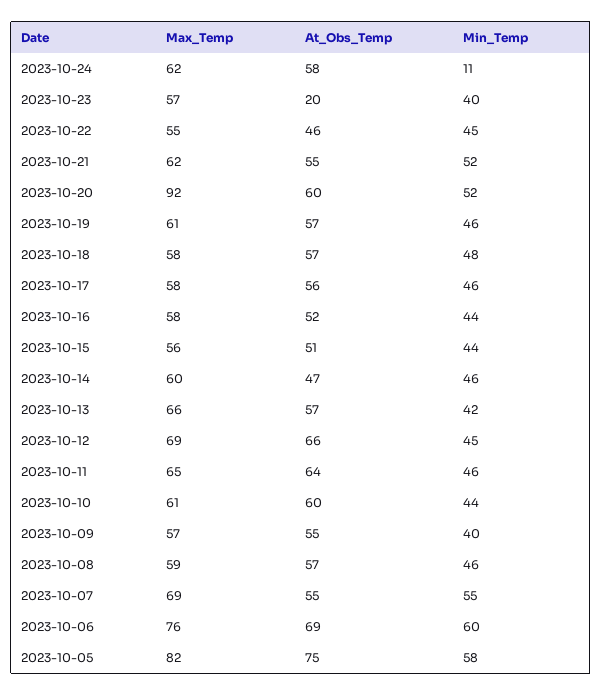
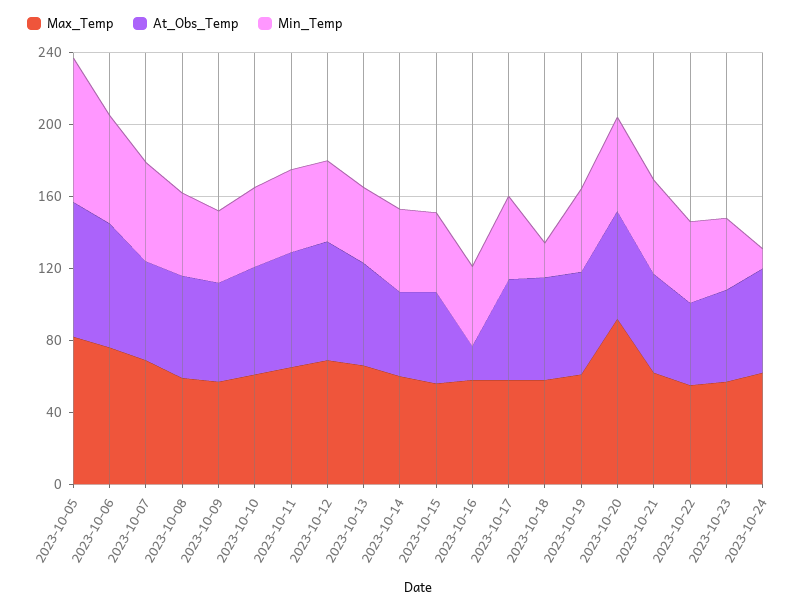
At_Obs_Temp, 2023-10-23: 20 -> 50
Min_Temp, 2023-10-18: 48 -> 20
At_Obs_Temp, 2023-10-16: 52 -> 20
Min_Temp, 2023-10-05: 58 -> 80

